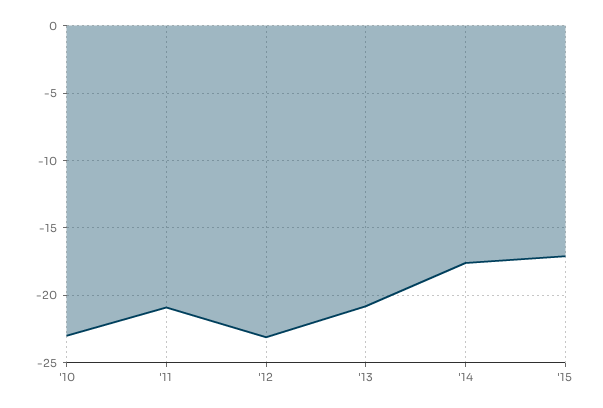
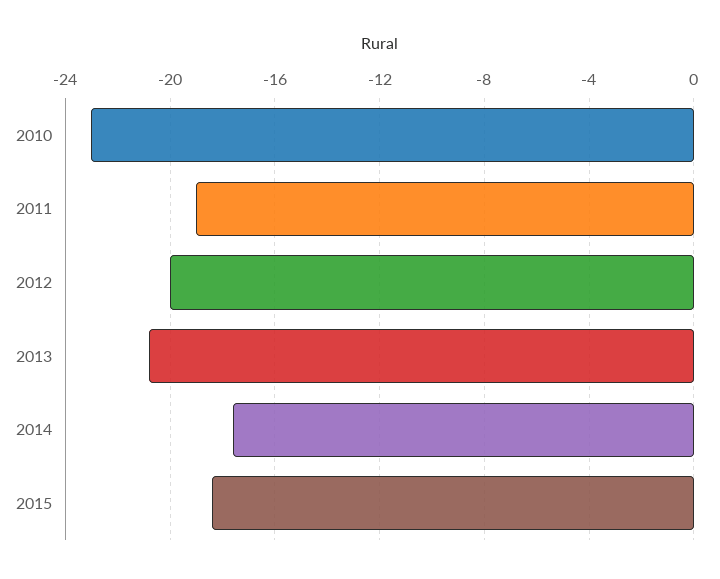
'11: -21 -> -19
'12: -23 -> -20
'15: -17 -> -18.5

